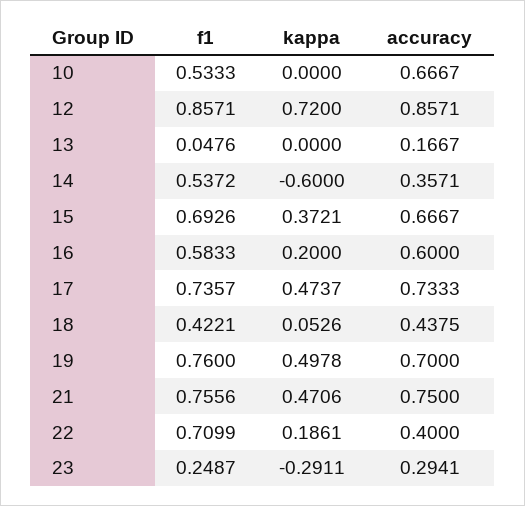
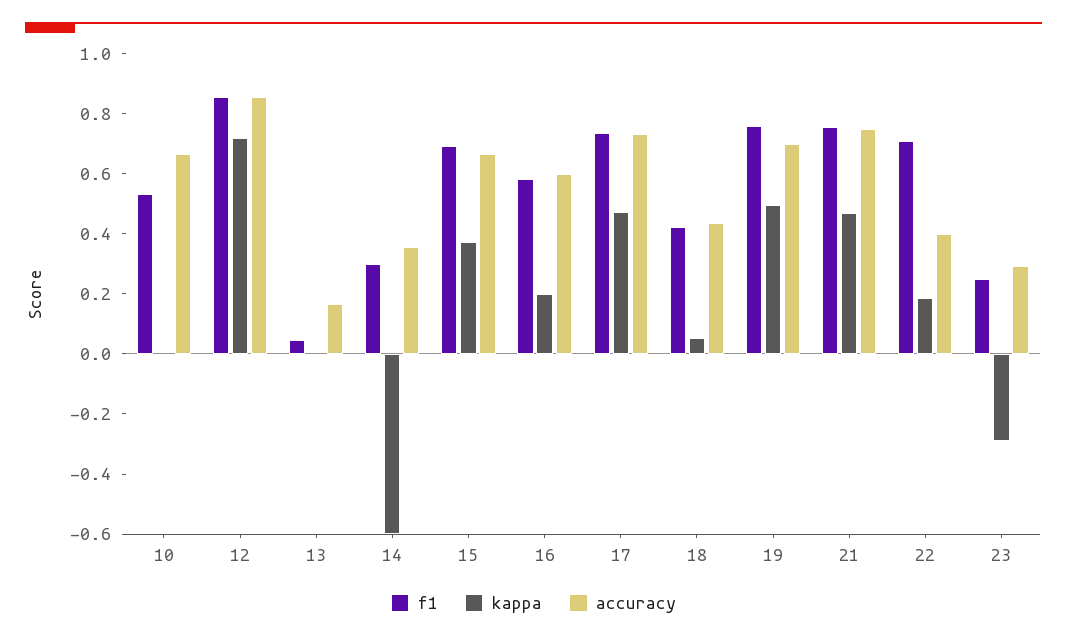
f1, 14: 0.5372 -> 0.3

